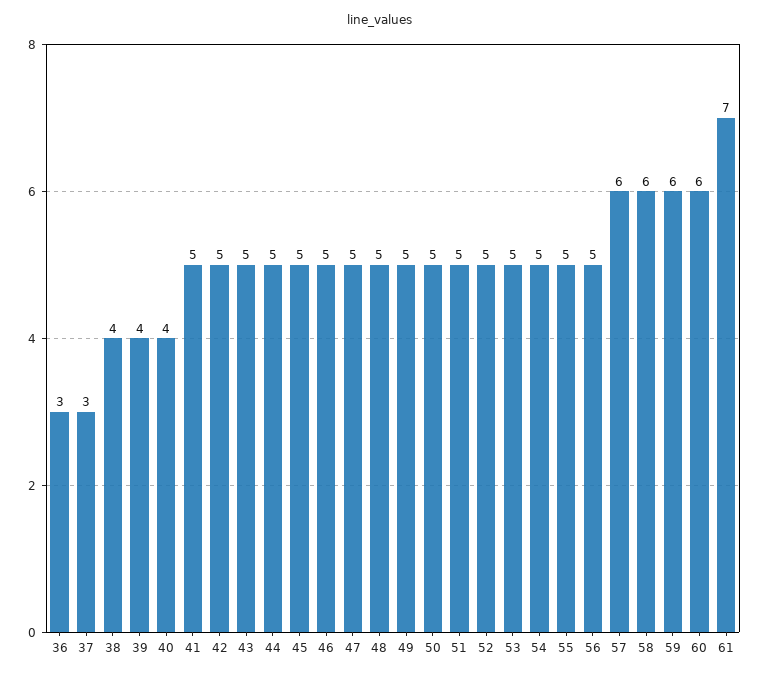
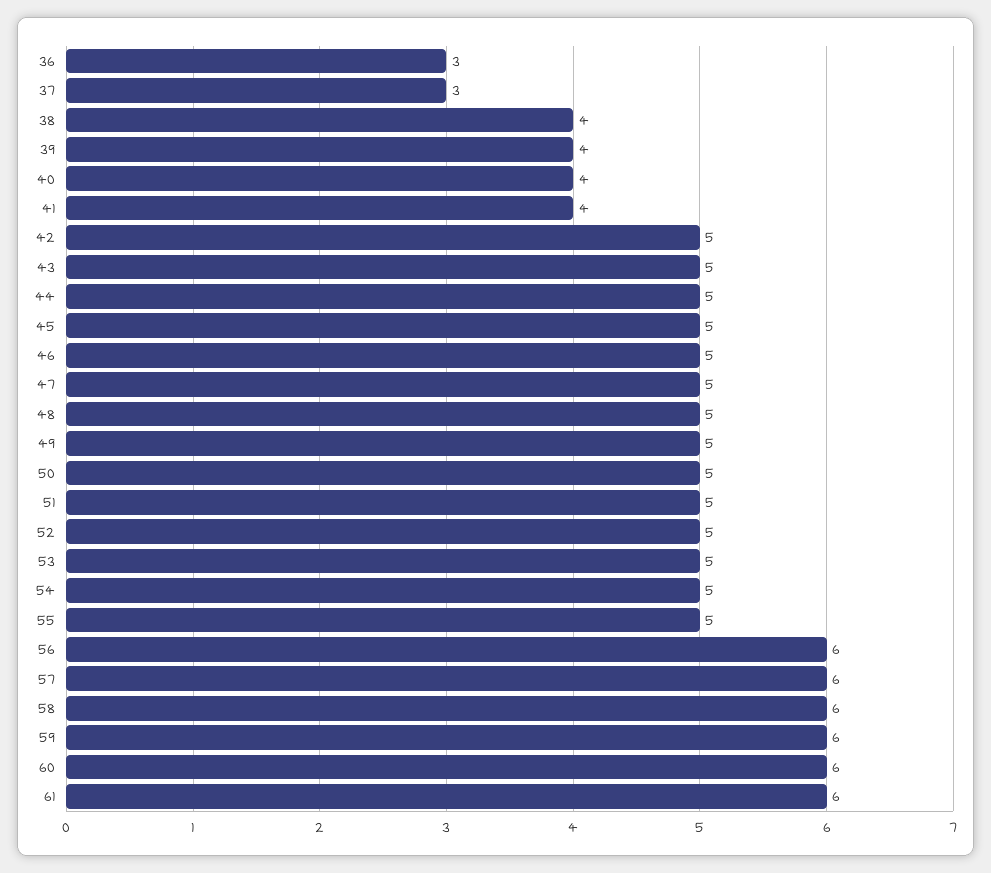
41: 5 -> 4
56: 5 -> 6
61: 7 -> 6

